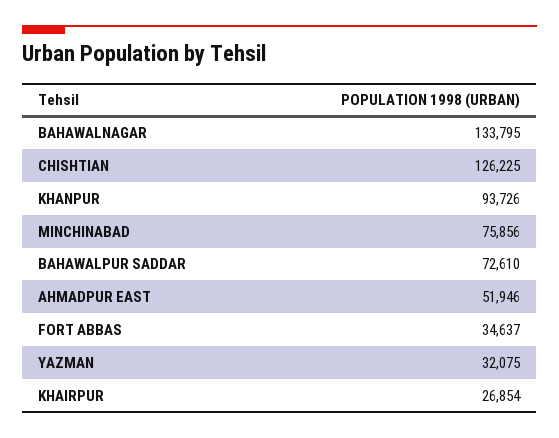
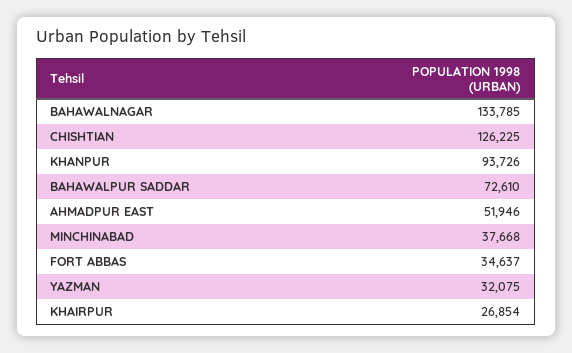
BAHAWALNAGAR: 133795 -> 133785
MINCHINABAD: 75856 -> 37668

